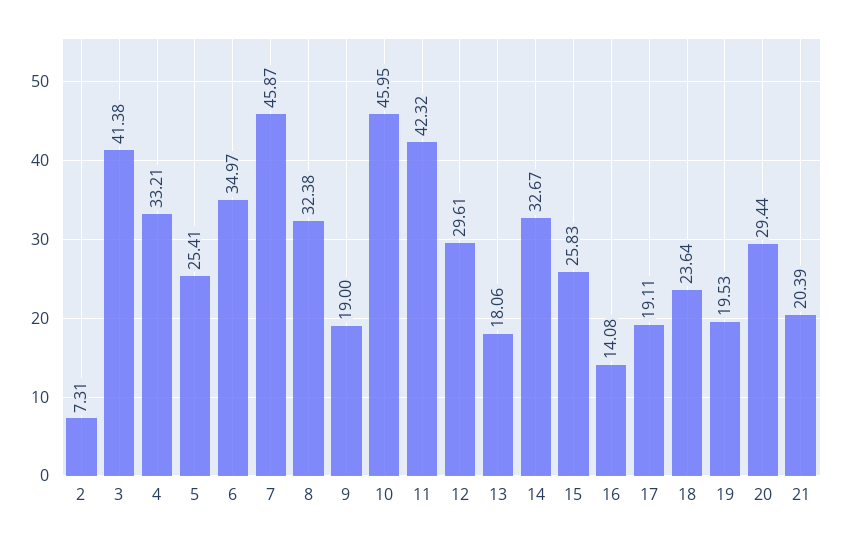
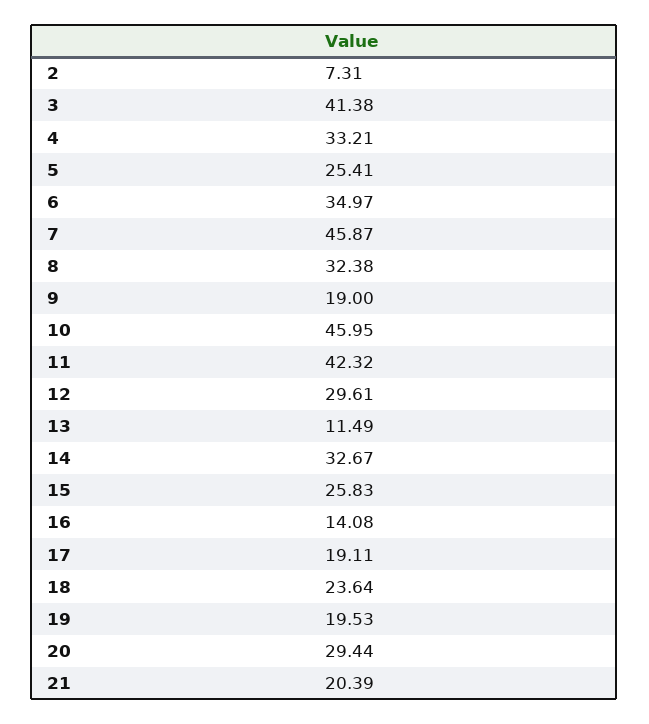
13: 18.06 -> 11.49

